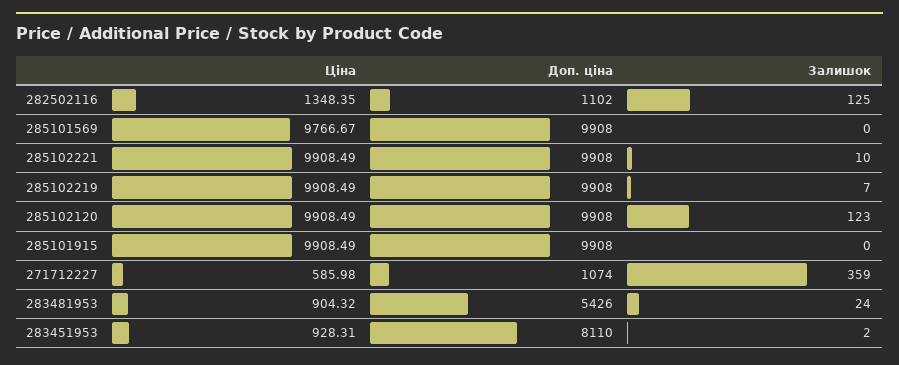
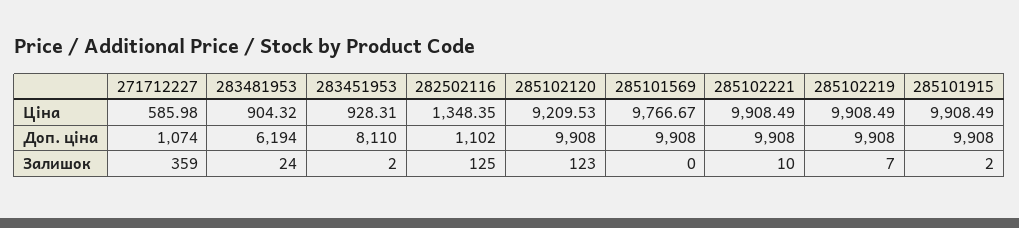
Ціна, 285102120: 9908.49 -> 9209.53
Залишок, 285101915: 0 -> 2
Доп. ціна, 283481953: 5426 -> 6194

